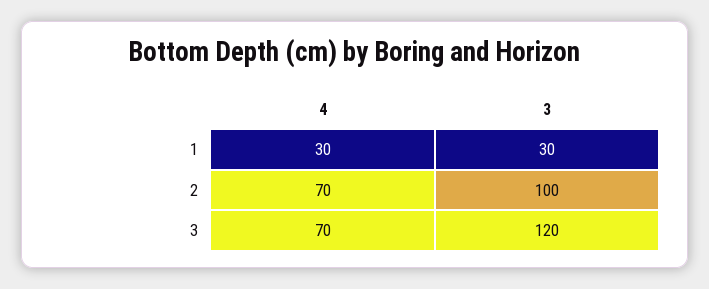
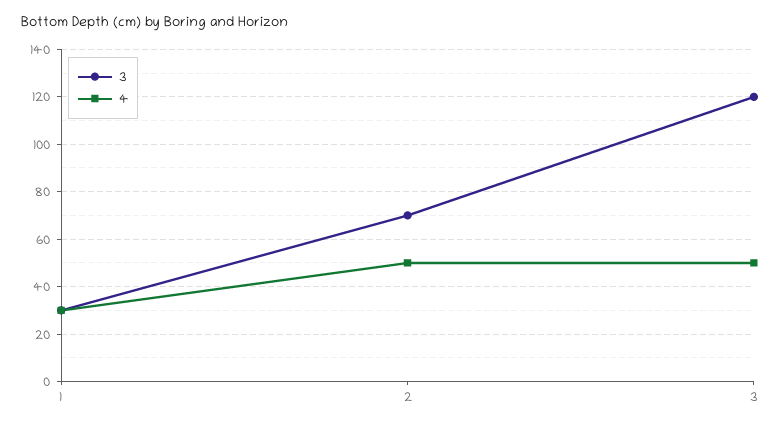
4, 2: 70 -> 50
3, 2: 100 -> 70
4, 3: 70 -> 50

